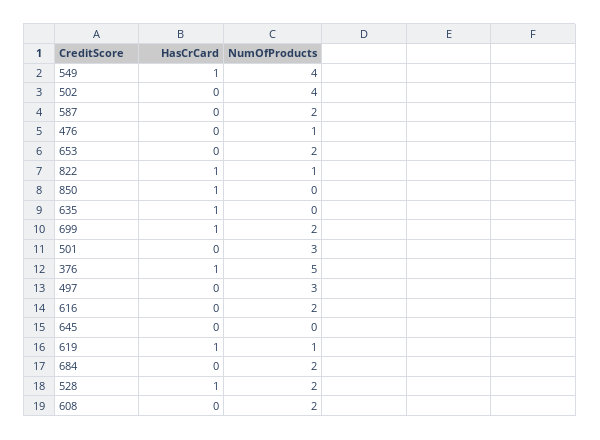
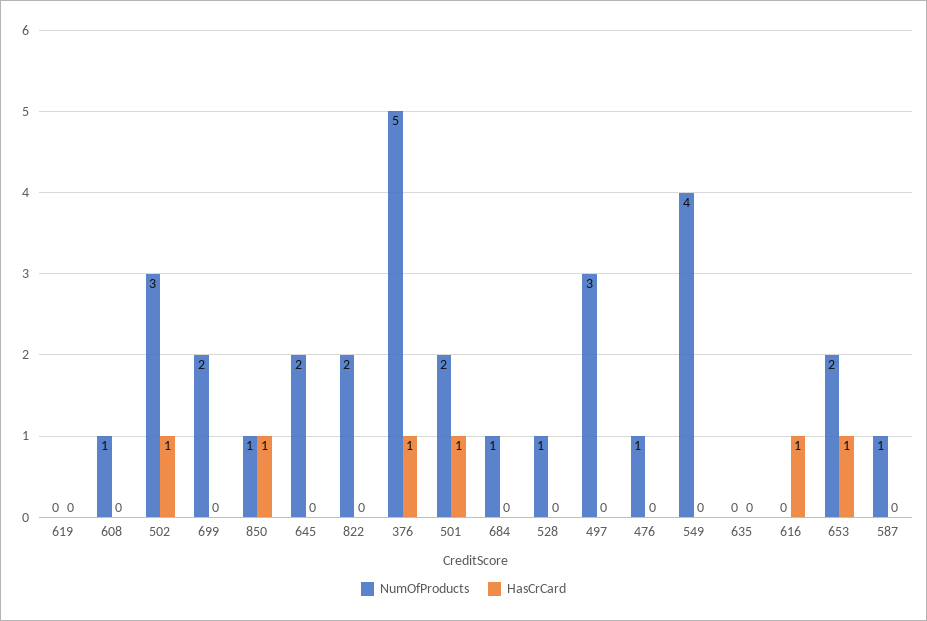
HasCrCard, 549: 1 -> 0
HasCrCard, 502: 0 -> 1
NumOfProducts, 502: 4 -> 3
NumOfProducts, 587: 2 -> 1
HasCrCard, 653: 0 -> 1
HasCrCard, 822: 1 -> 0
NumOfProducts, 822: 1 -> 2
NumOfProducts, 850: 0 -> 1
HasCrCard, 635: 1 -> 0
HasCrCard, 699: 1 -> 0
HasCrCard, 501: 0 -> 1
NumOfProducts, 501: 3 -> 2
HasCrCard, 616: 0 -> 1
NumOfProducts, 616: 2 -> 0
NumOfProducts, 645: 0 -> 2
HasCrCard, 619: 1 -> 0
NumOfProducts, 619: 1 -> 0
NumOfProducts, 684: 2 -> 1
HasCrCard, 528: 1 -> 0
NumOfProducts, 528: 2 -> 1
NumOfProducts, 608: 2 -> 1

